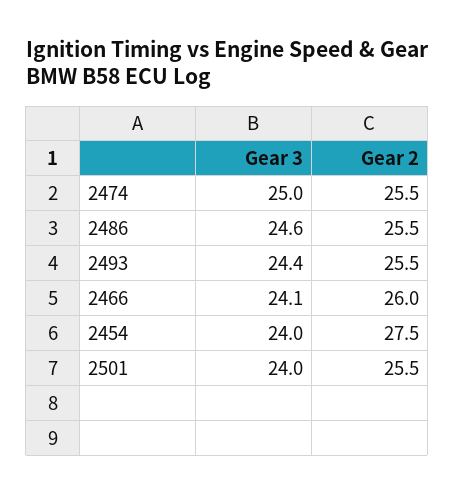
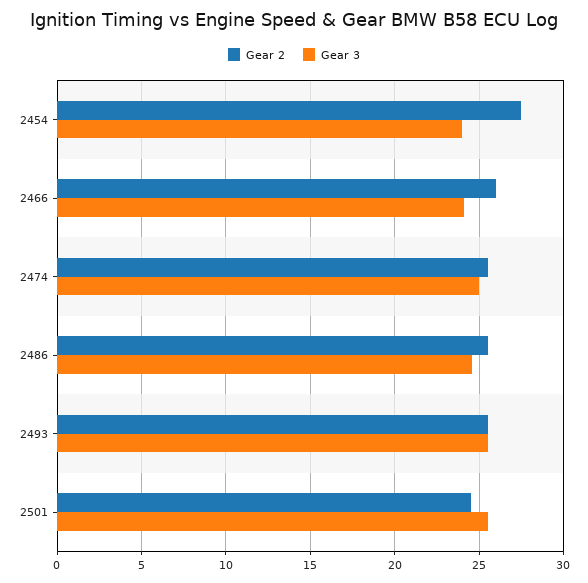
Gear 3, 2493: 24.4 -> 25.5
Gear 3, 2501: 24 -> 25.5
Gear 2, 2501: 25.5 -> 24.5

